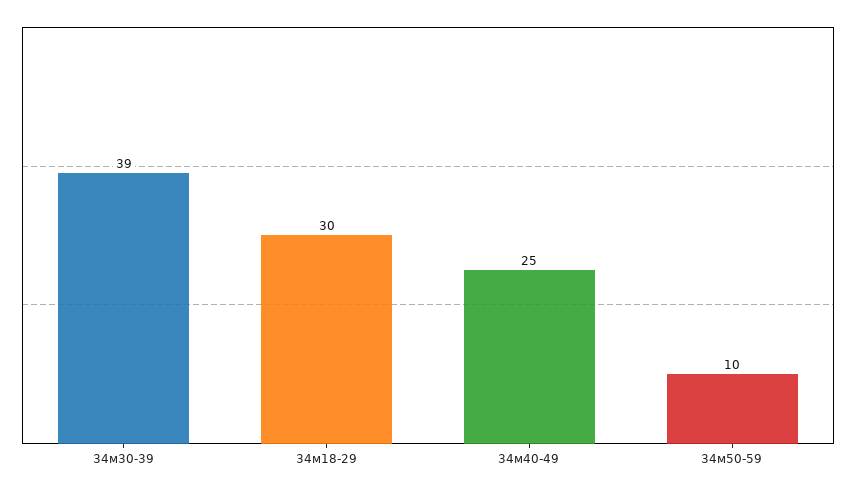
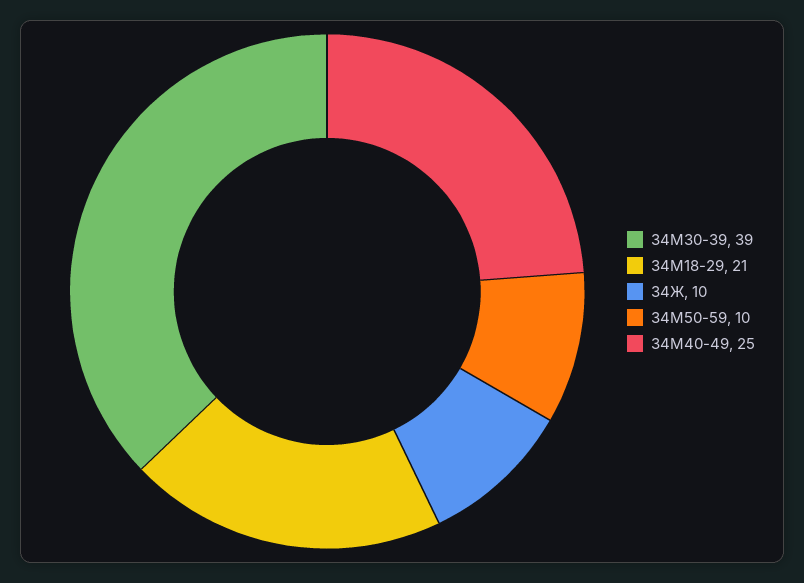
34м18-29: 30 -> 21
34Ж: none -> 10

